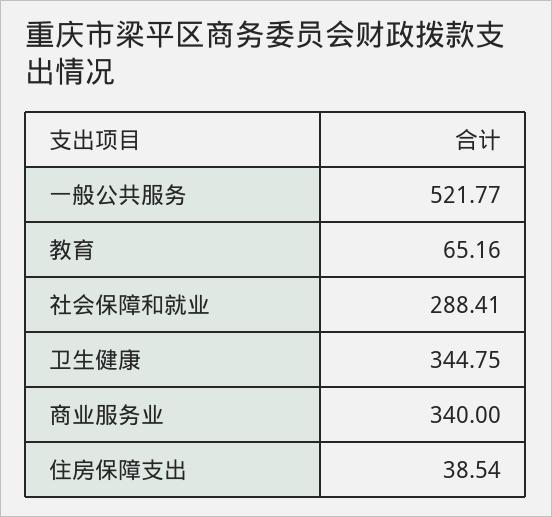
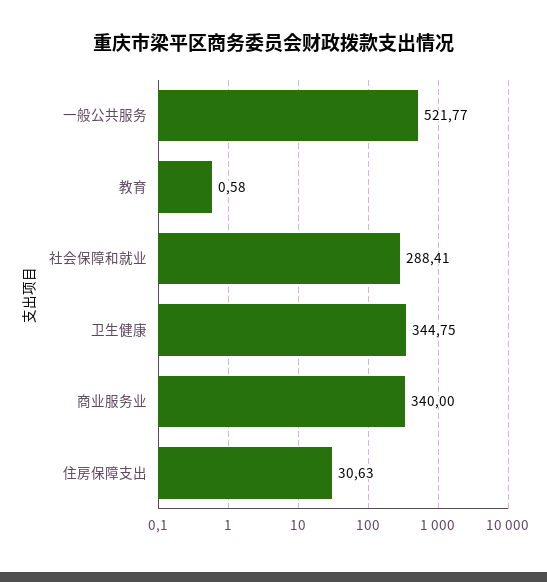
教育: 65.16 -> 0.58
住房保障支出: 38.54 -> 30.63

